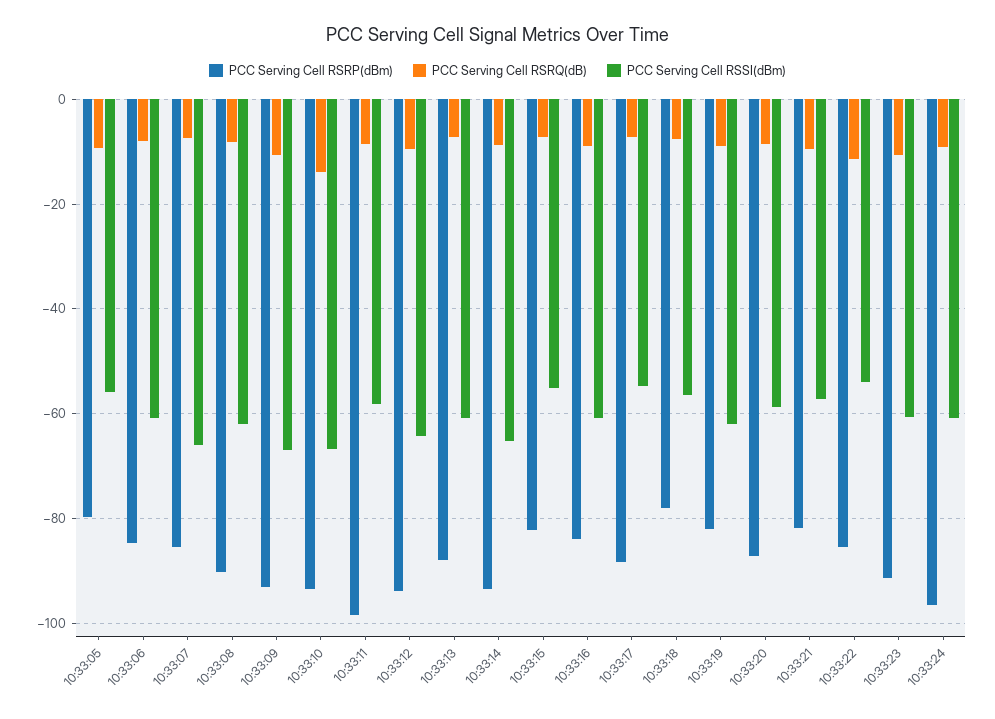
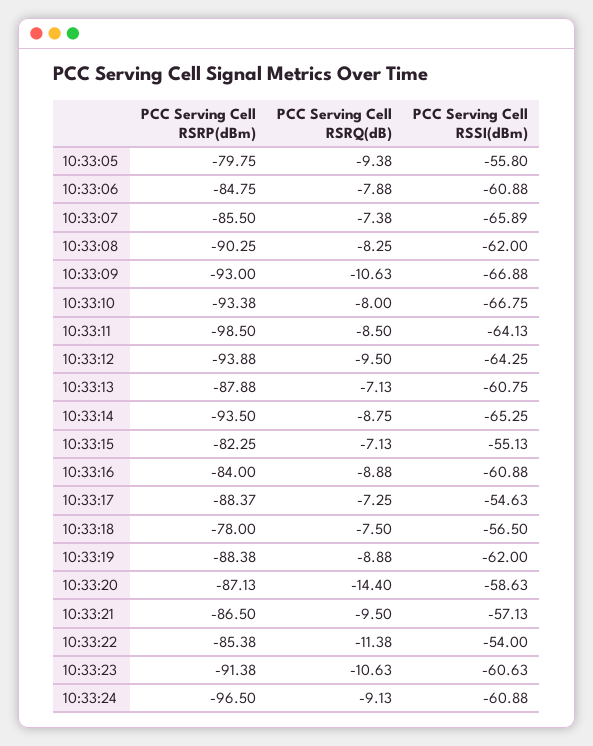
PCC Serving Cell RSRQ(dB), 10:33:10: -14 -> -8
PCC Serving Cell RSSI(dBm), 10:33:11: -58 -> -64.13
PCC Serving Cell RSRP(dBm), 10:33:19: -82 -> -88.38
PCC Serving Cell RSRQ(dB), 10:33:20: -8 -> -14.4
PCC Serving Cell RSRP(dBm), 10:33:21: -82 -> -86.5

